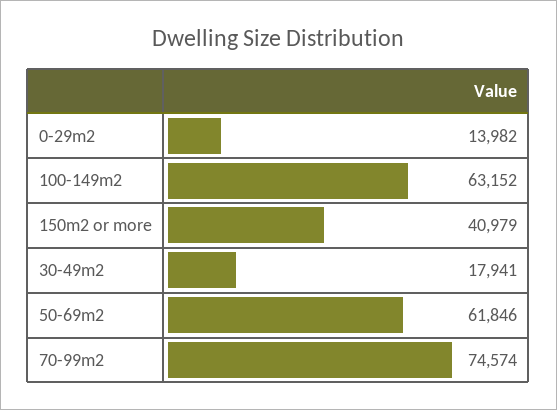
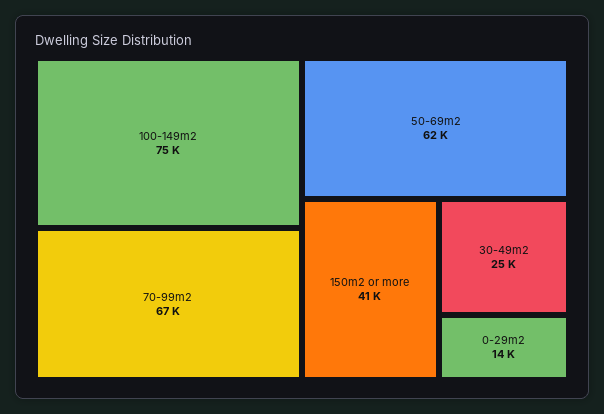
100-149m2: 63152 -> 75000
30-49m2: 17941 -> 25000
70-99m2: 74574 -> 67000

